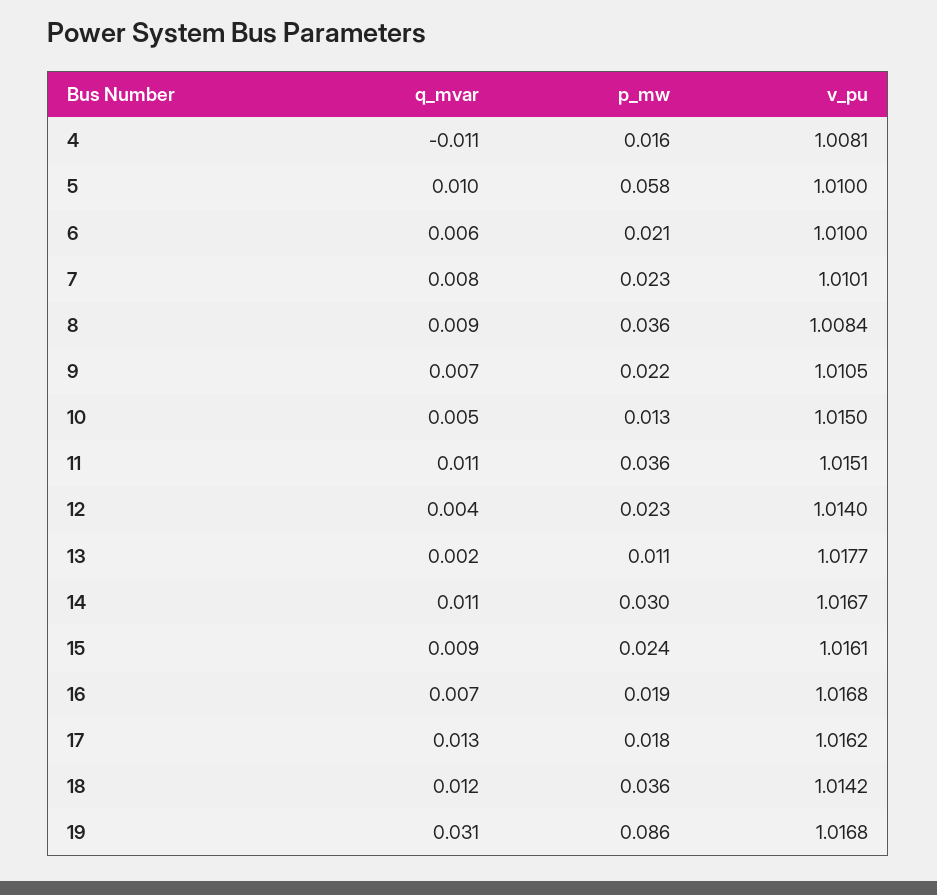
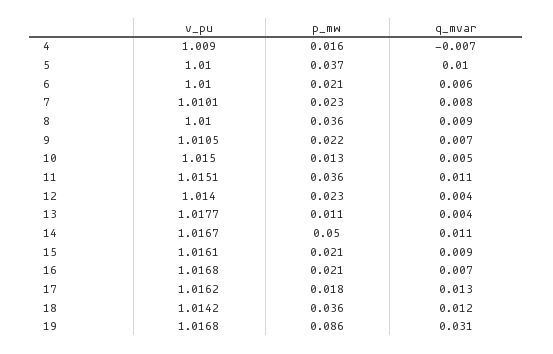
q_mvar, 4: -0.011 -> -0.007
v_pu, 4: 1.0081 -> 1.009
p_mw, 5: 0.058 -> 0.037
v_pu, 8: 1.0084 -> 1.01
q_mvar, 13: 0.002 -> 0.004
p_mw, 14: 0.03 -> 0.05
p_mw, 15: 0.024 -> 0.021
p_mw, 16: 0.019 -> 0.021

